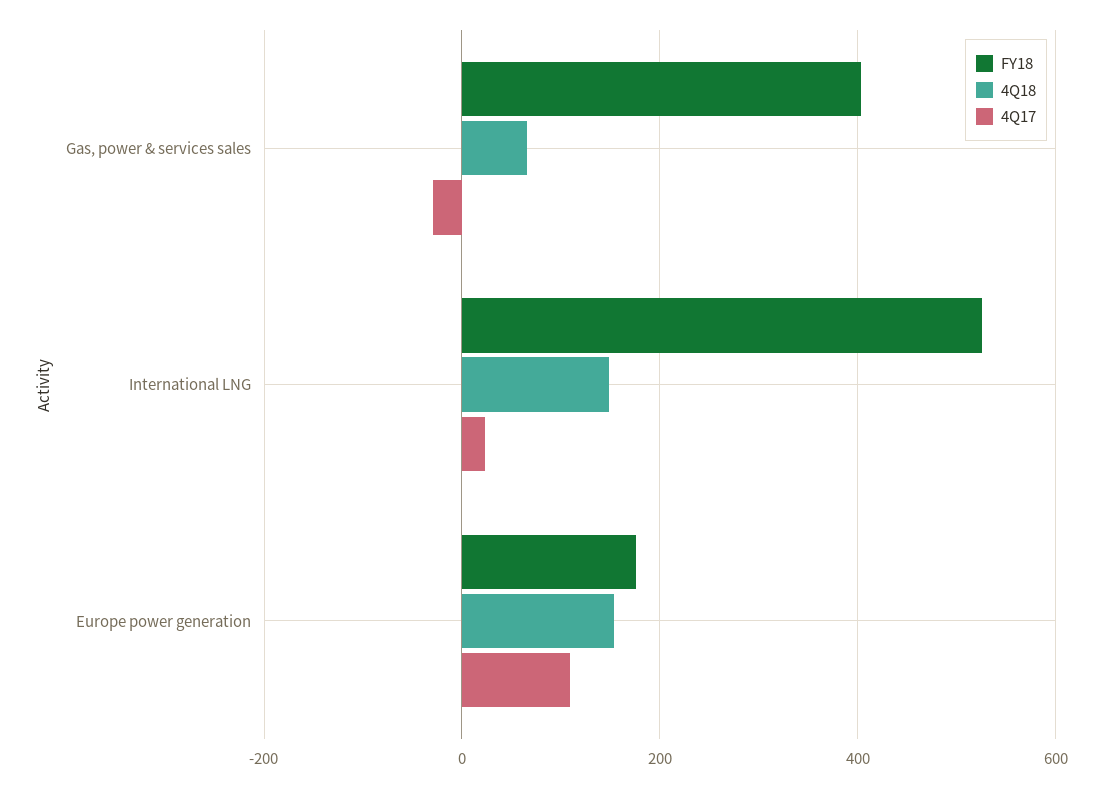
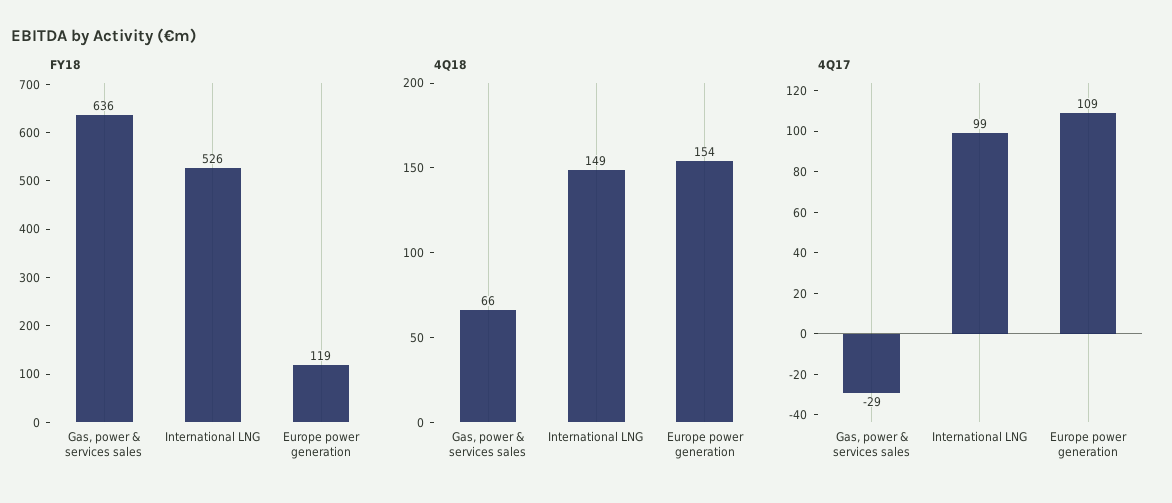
FY18, Gas, power & services sales: 400 -> 636
4Q17, International LNG: 20 -> 99
FY18, Europe power generation: 180 -> 119

